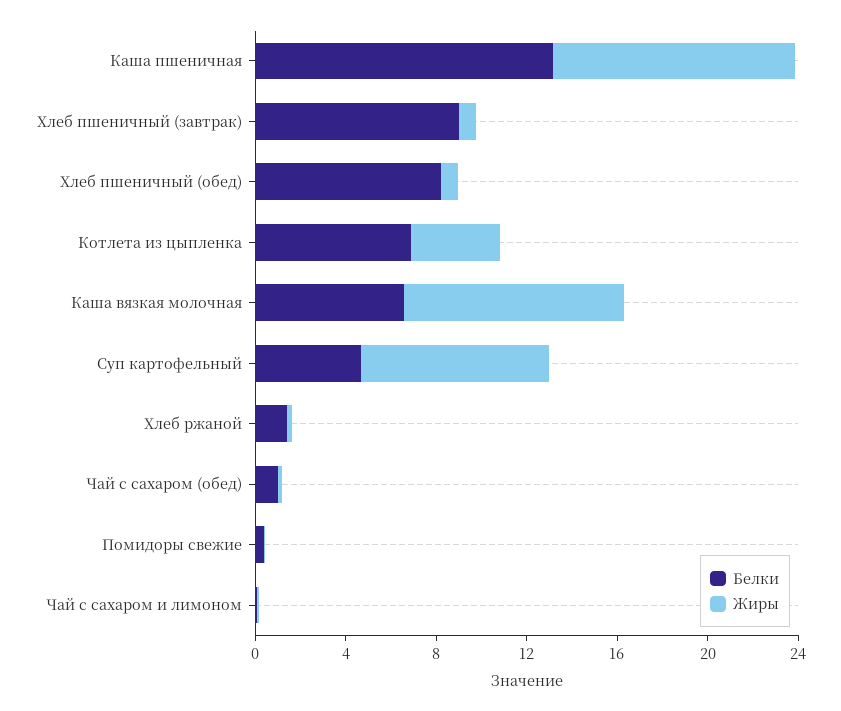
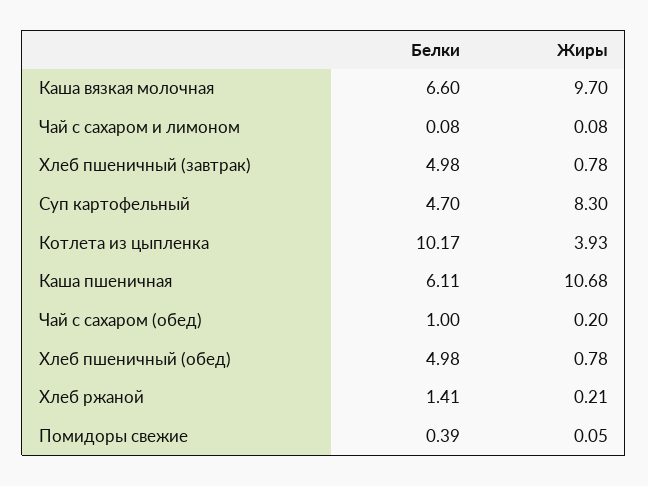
Белки, Каша пшеничная: 13 -> 6.11
Белки, Хлеб пшеничный (завтрак): 9 -> 4.98
Белки, Хлеб пшеничный (обед): 8 -> 4.98
Белки, Котлета из цыпленка: 7 -> 10.17

